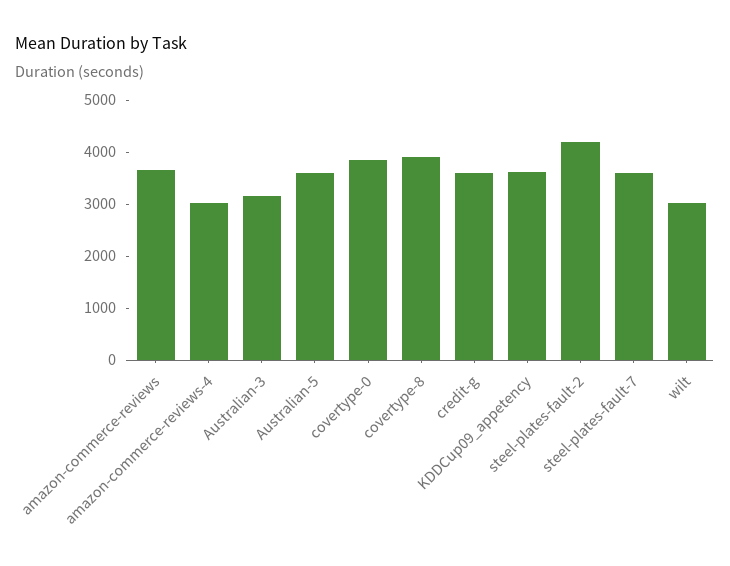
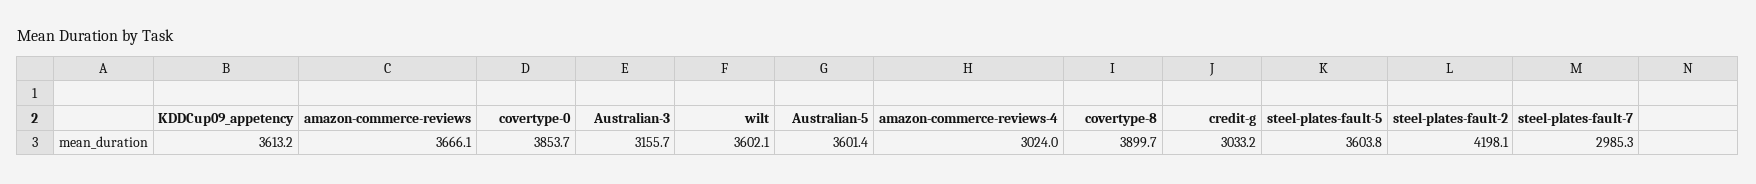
credit-g: 3600 -> 3033.2
steel-plates-fault-7: 3600 -> 2985.3
wilt: 3000 -> 3602.1
steel-plates-fault-5: none -> 3603.8

